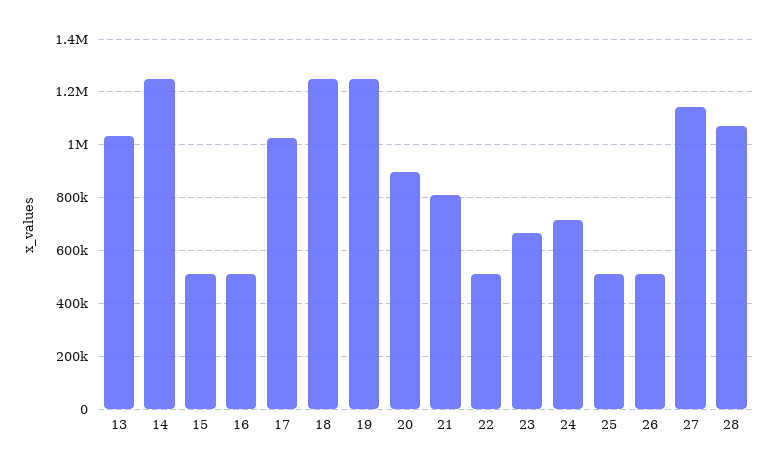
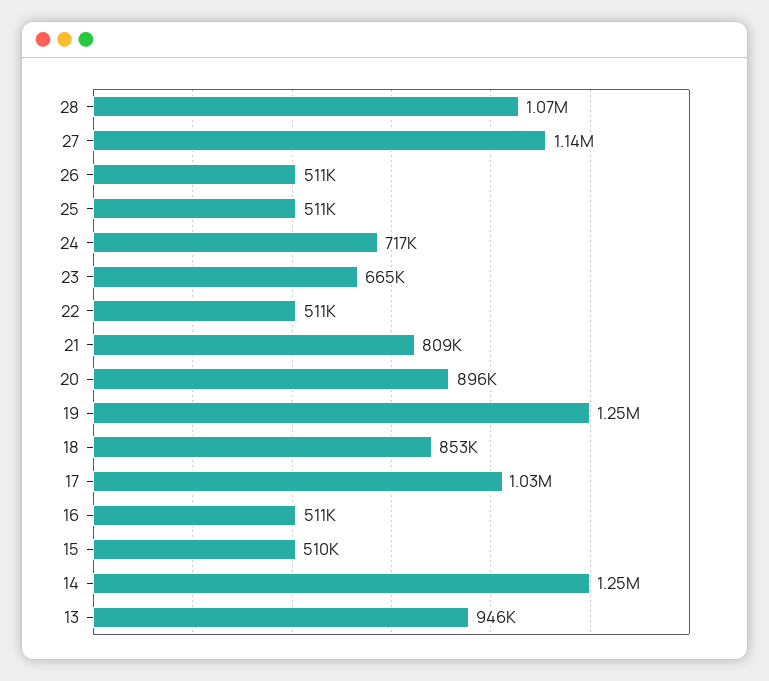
13: 1025000 -> 946000
18: 1250000 -> 853000

